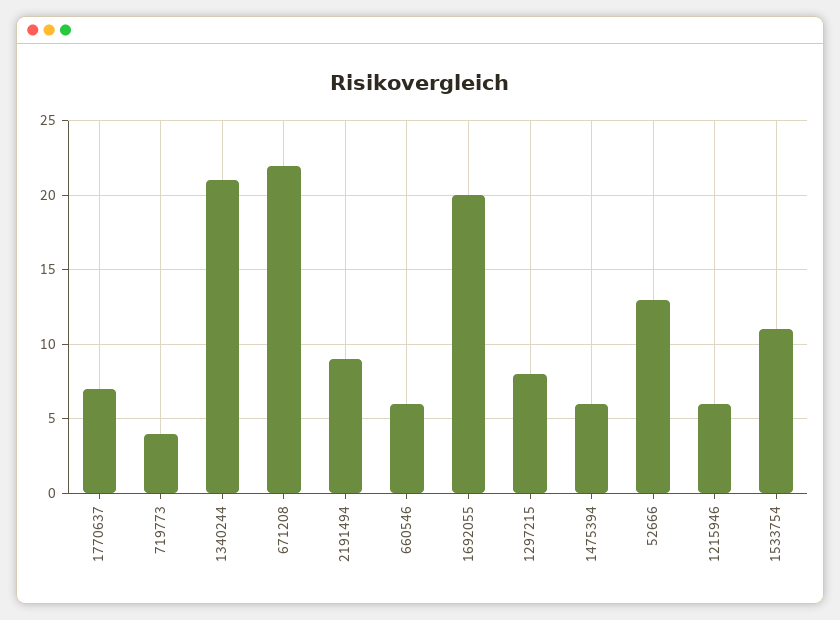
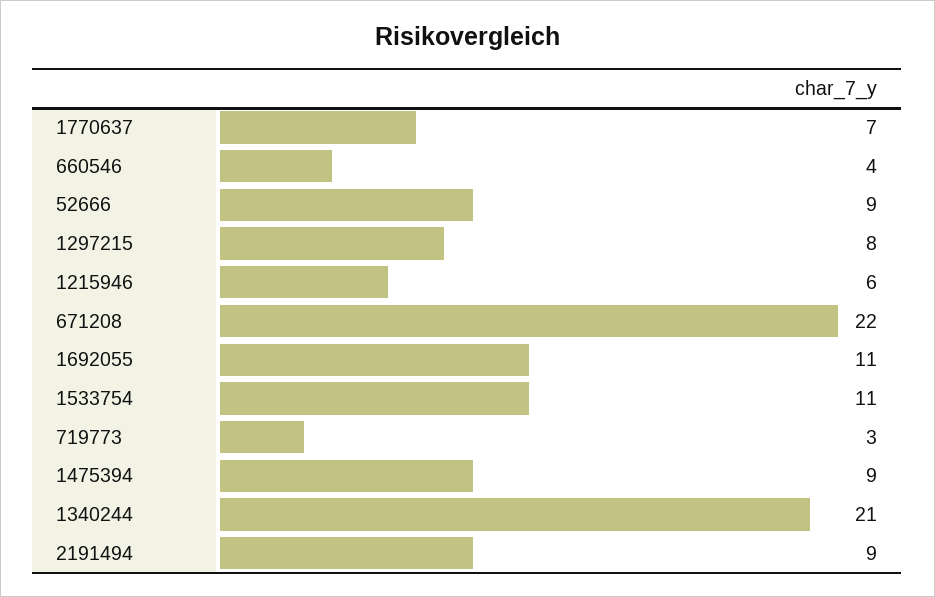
719773: 4 -> 3
660546: 6 -> 4
1692055: 20 -> 11
1475394: 6 -> 9
52666: 13 -> 9

